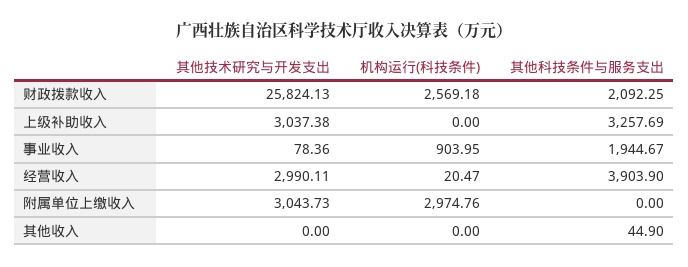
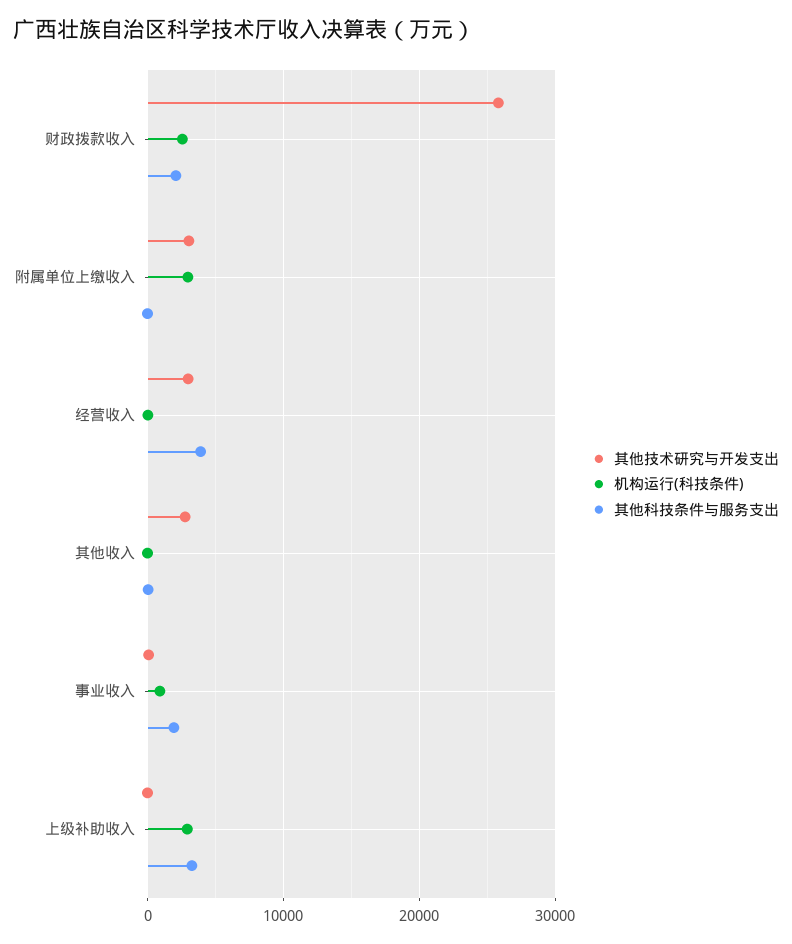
其他技术研究与开发支出, 上级补助收入: 3037.38 -> 0
机构运行(科技条件), 上级补助收入: 0 -> 3000
其他技术研究与开发支出, 其他收入: 0 -> 3000

